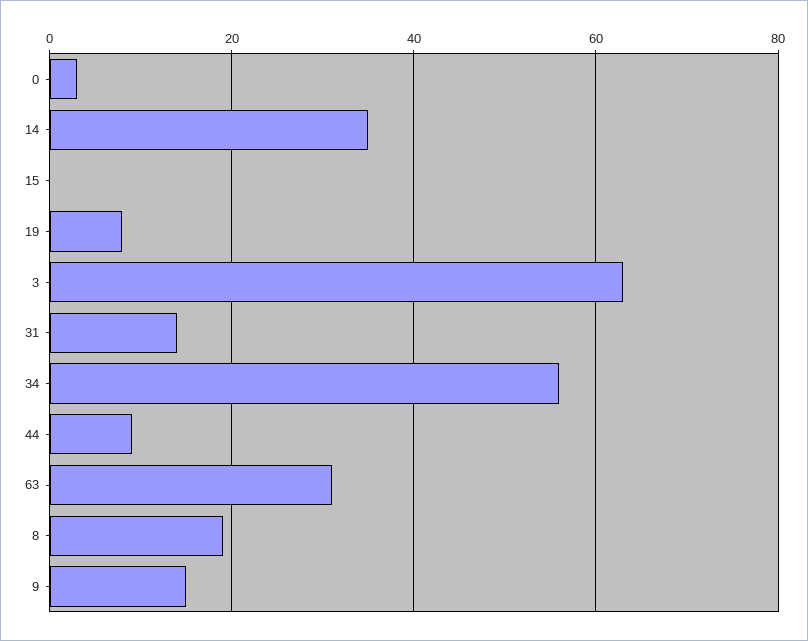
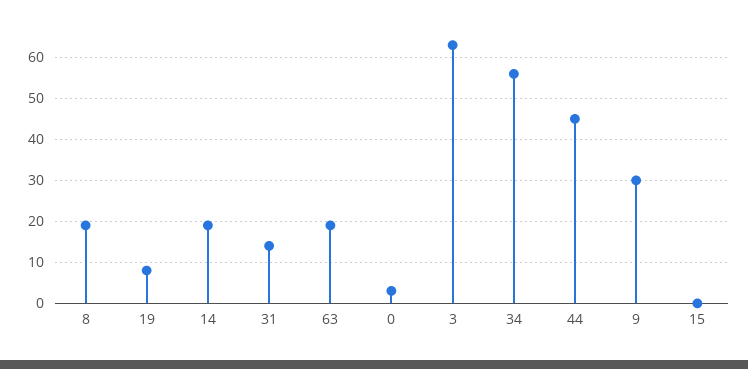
14: 35 -> 20
44: 10 -> 45
63: 30 -> 20
9: 15 -> 30

